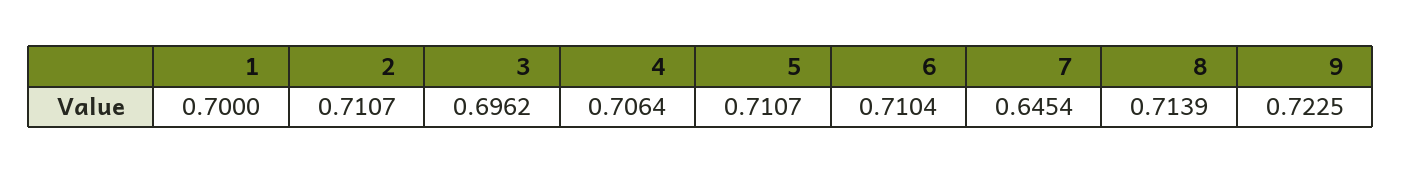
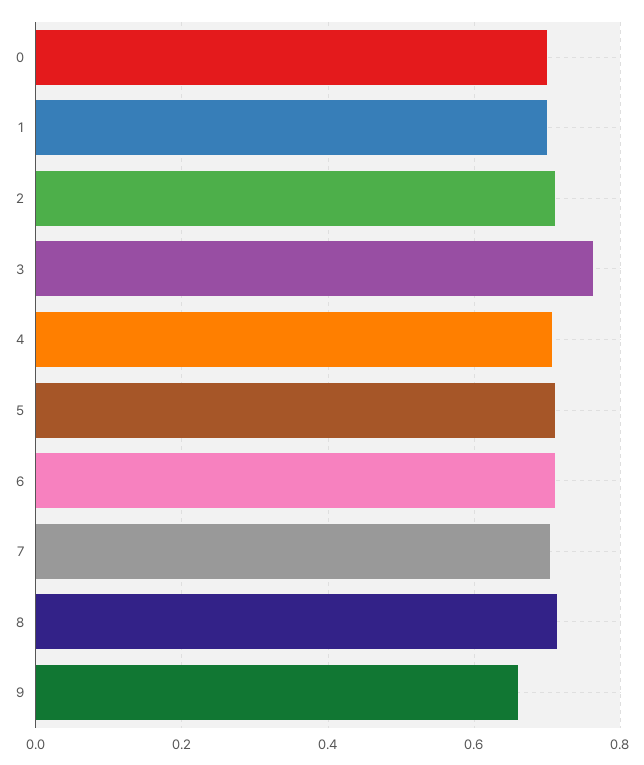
3: 0.6962 -> 0.76
7: 0.6454 -> 0.7
9: 0.7225 -> 0.66
0: none -> 0.7

